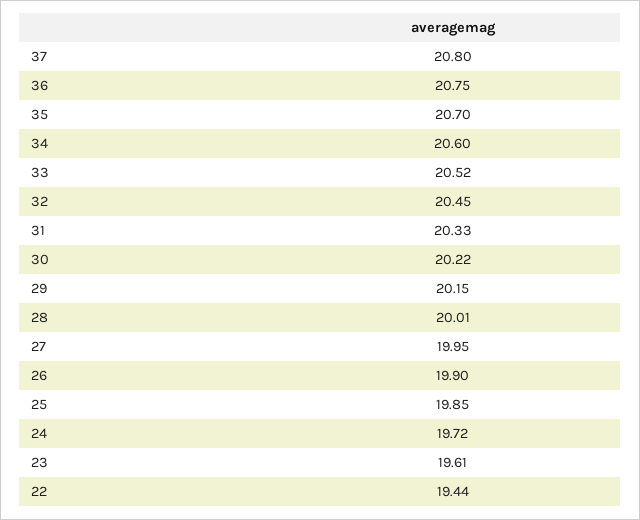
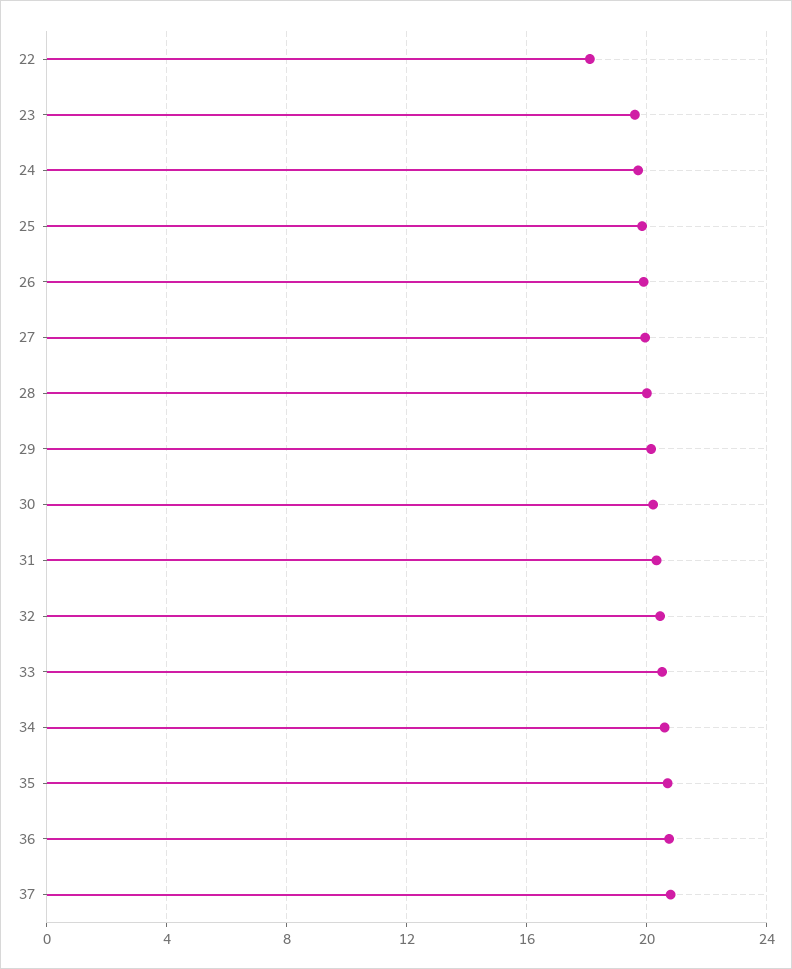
22: 19.44 -> 18

